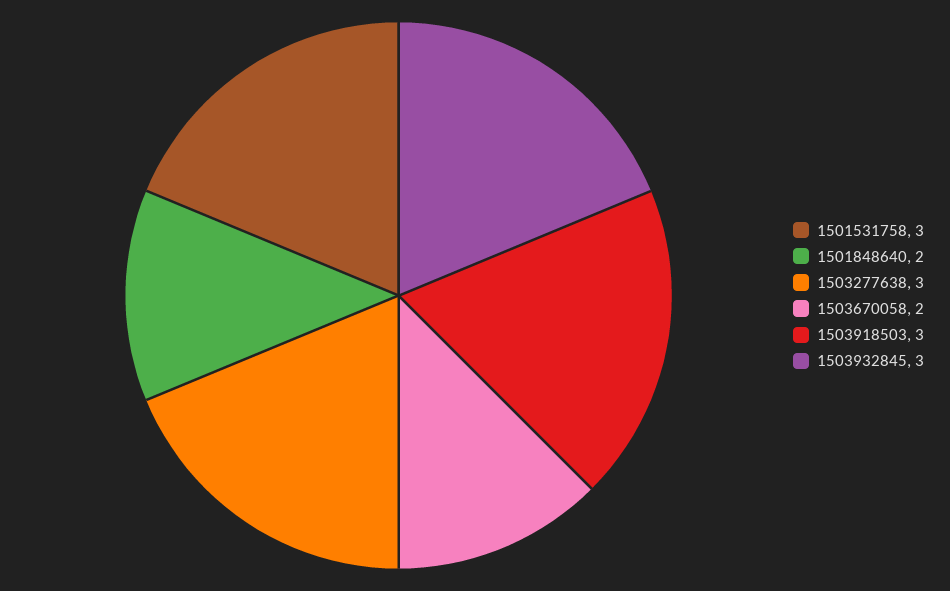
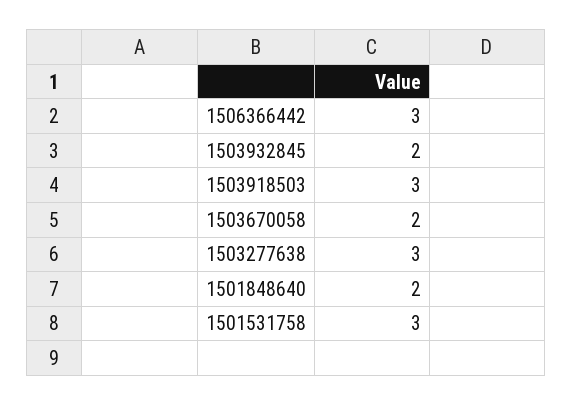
1503932845: 3 -> 2
1506366442: none -> 3

